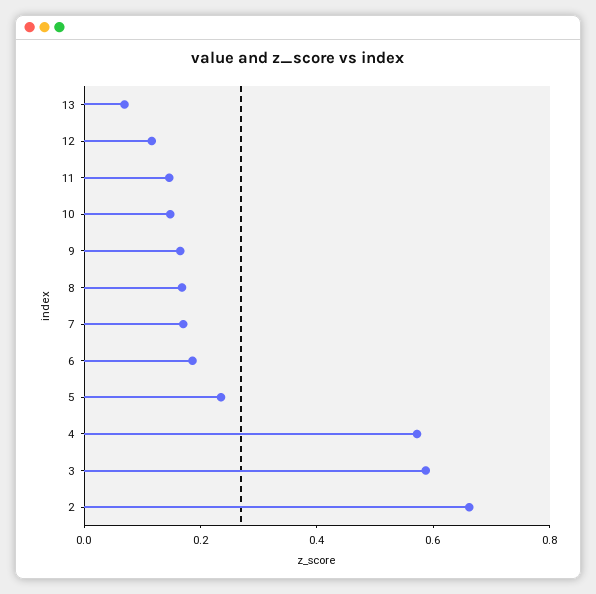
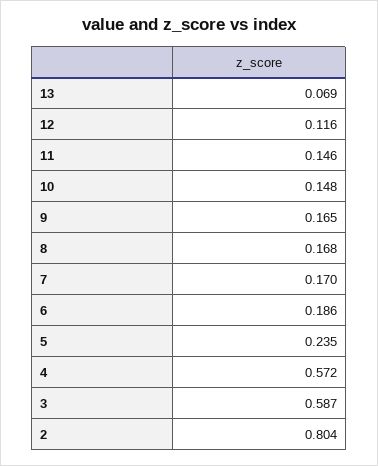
2: 0.65 -> 0.804

